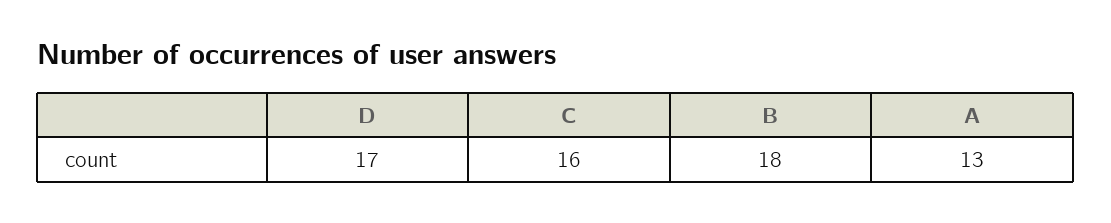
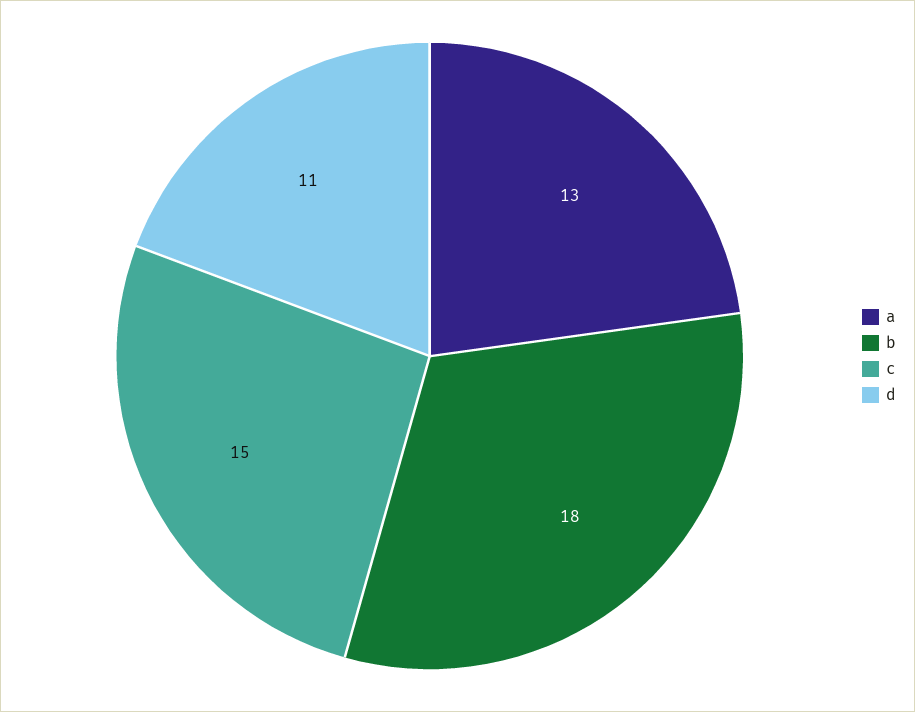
D: 17 -> 11
C: 16 -> 15

